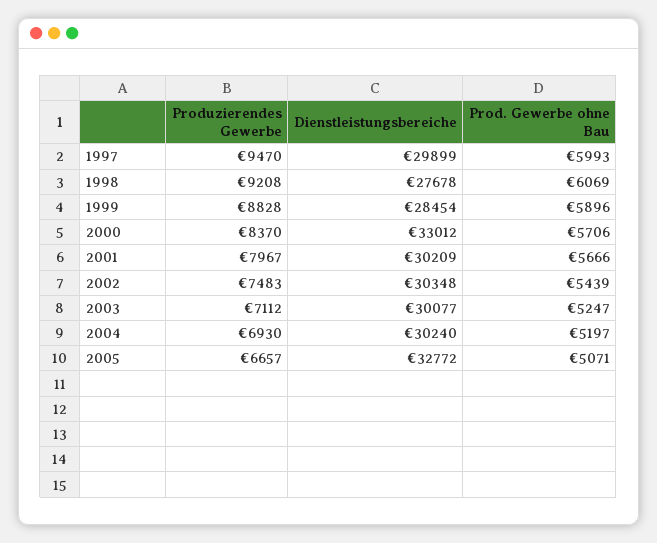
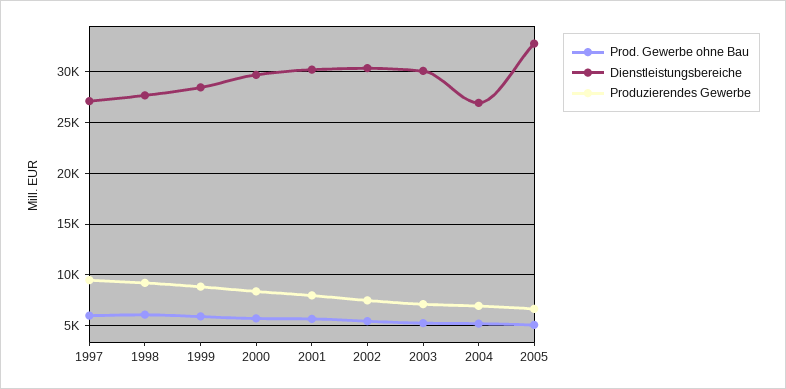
Dienstleistungsbereiche, 1997: 29899 -> 27000
Dienstleistungsbereiche, 2000: 33012 -> 30000
Dienstleistungsbereiche, 2004: 30240 -> 27000

